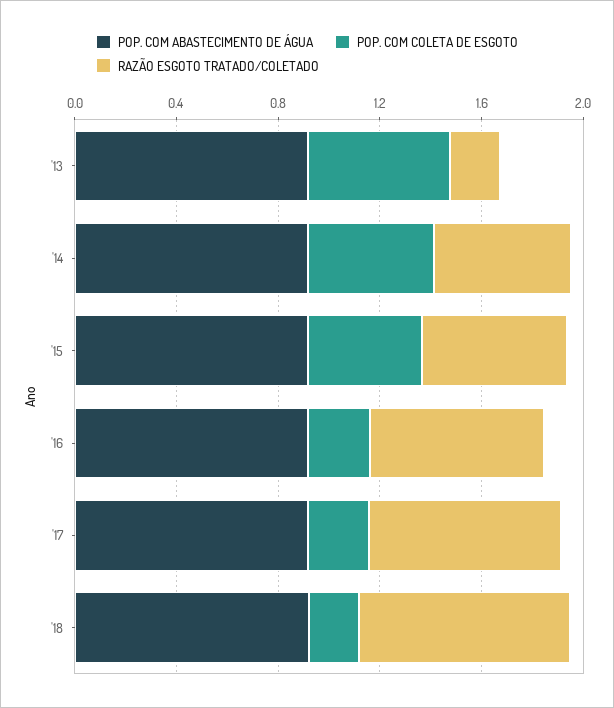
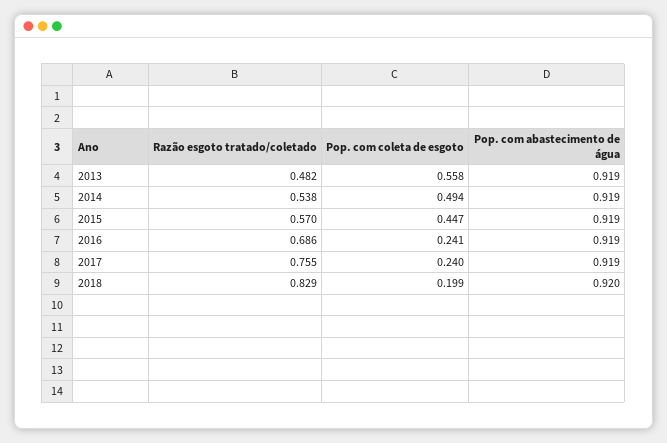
RAZÃO ESGOTO TRATADO/COLETADO, '13: 0.2 -> 0.482

